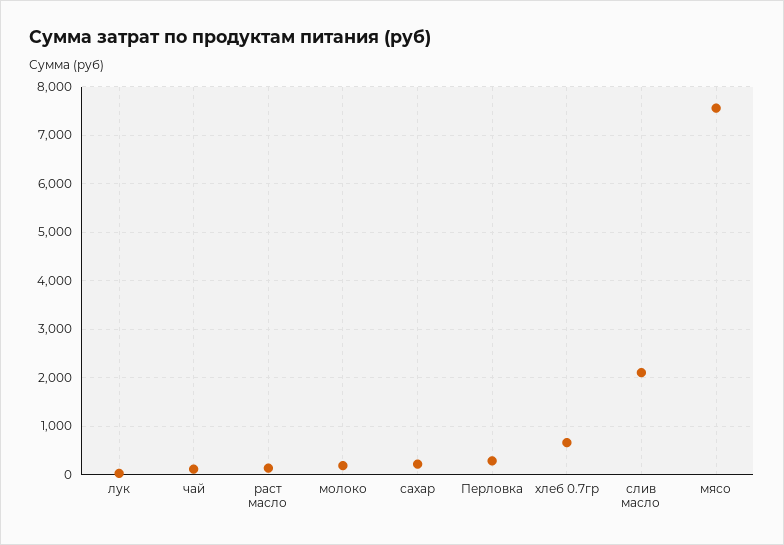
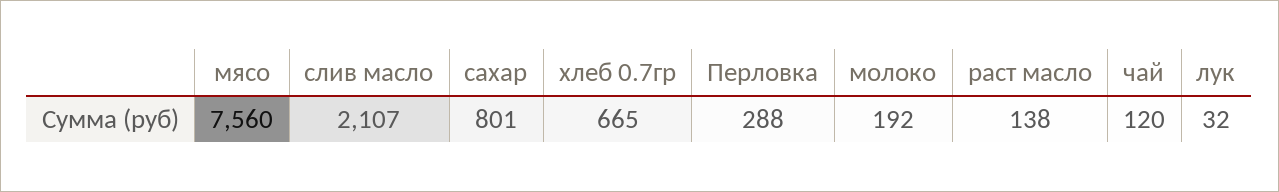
сахар: 200 -> 801

